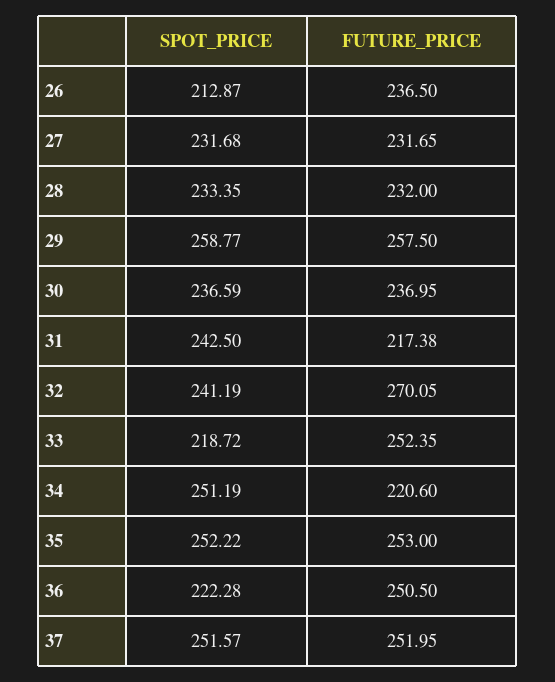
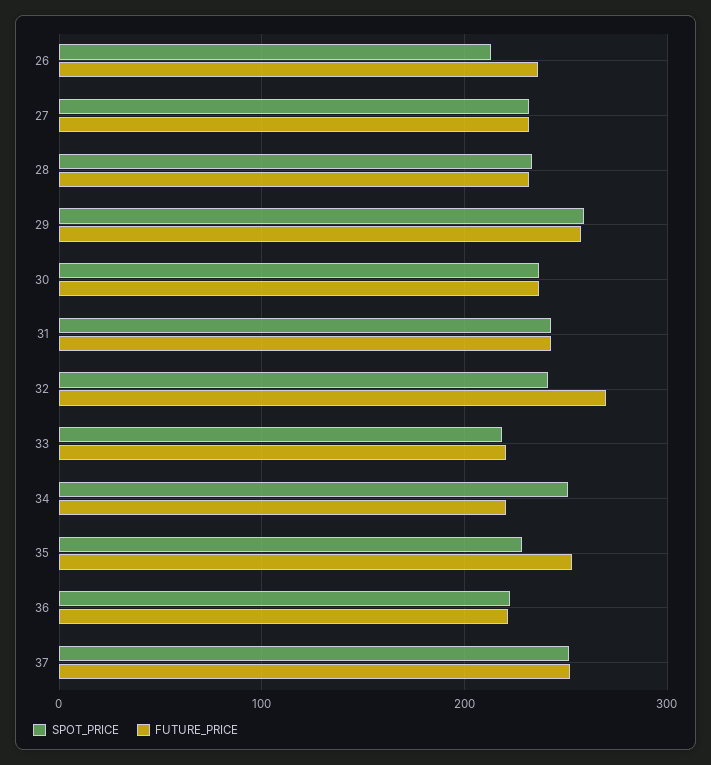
FUTURE_PRICE, 31: 217.38 -> 240
FUTURE_PRICE, 33: 252.35 -> 220
SPOT_PRICE, 35: 252.22 -> 230
FUTURE_PRICE, 36: 250.5 -> 220

